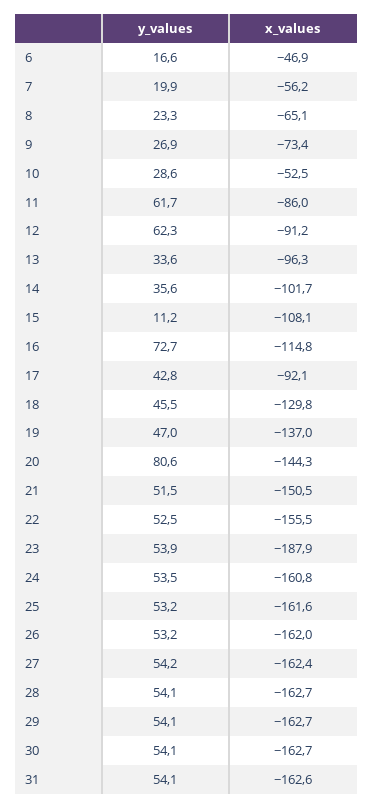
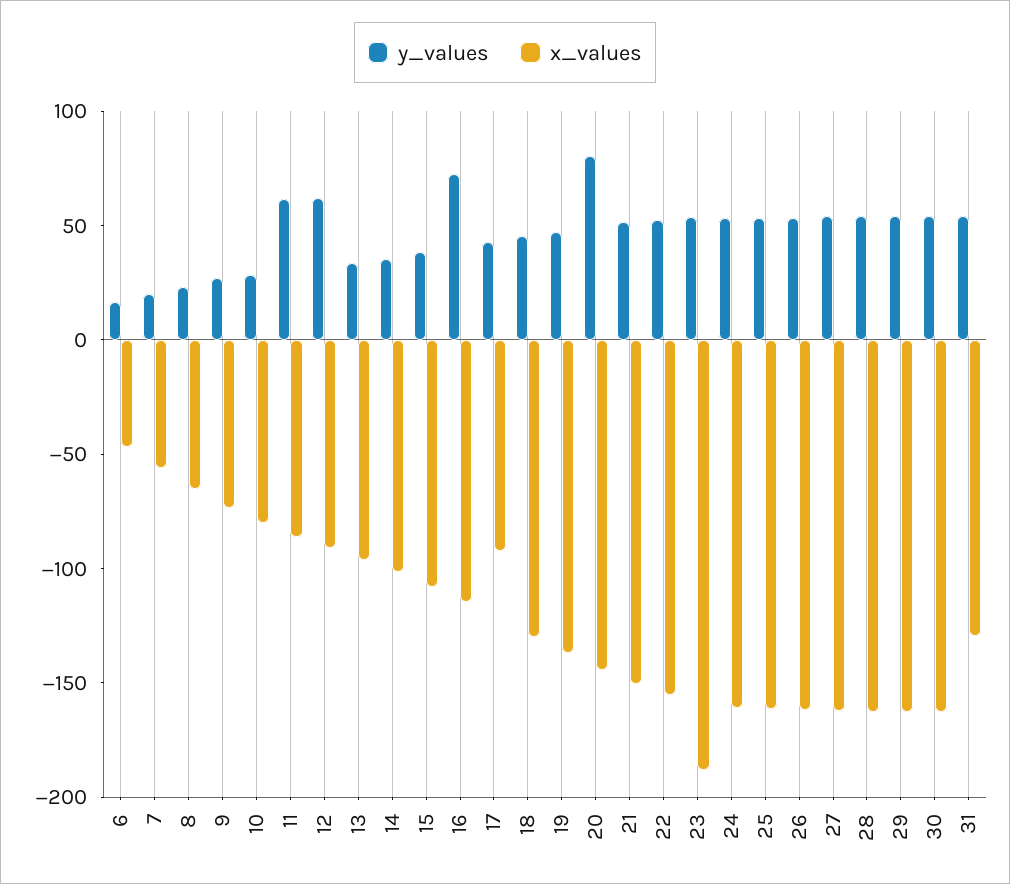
x_values, 10: -52.5 -> -80
y_values, 15: 11.2 -> 40
x_values, 31: -162.6 -> -130

